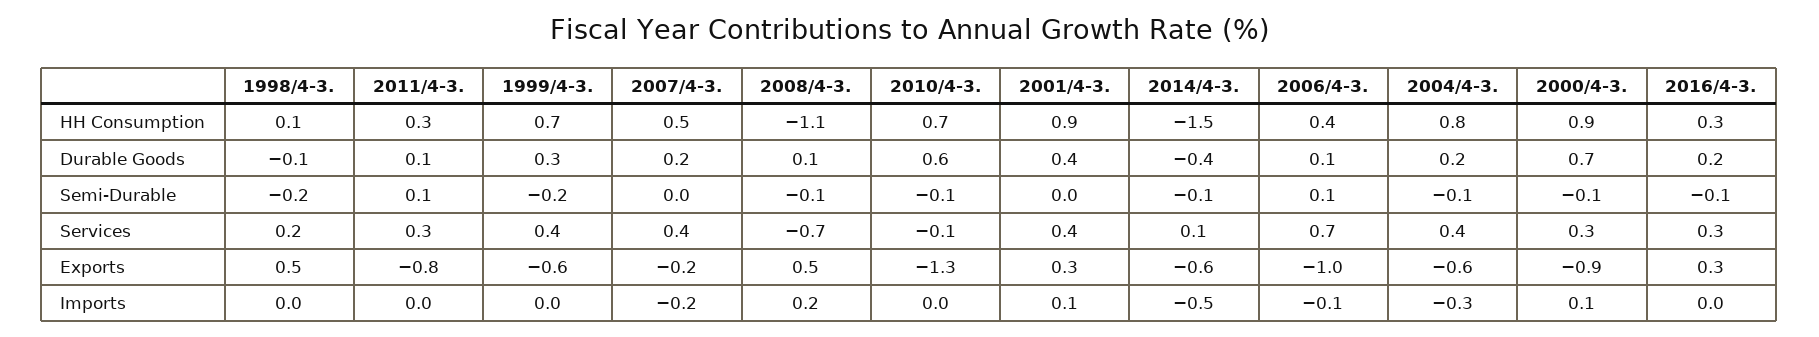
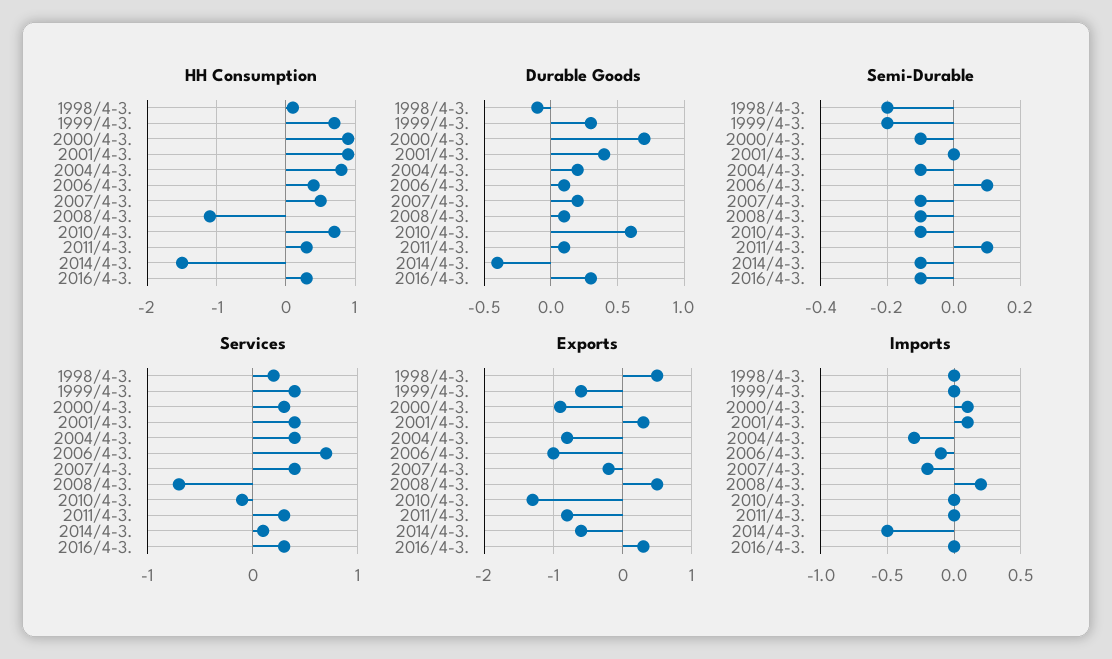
Durable Goods, 2016/4-3.: 0.2 -> 0.3
Semi-Durable, 2007/4-3.: 0 -> -0.1
Exports, 2004/4-3.: -0.6 -> -0.8

